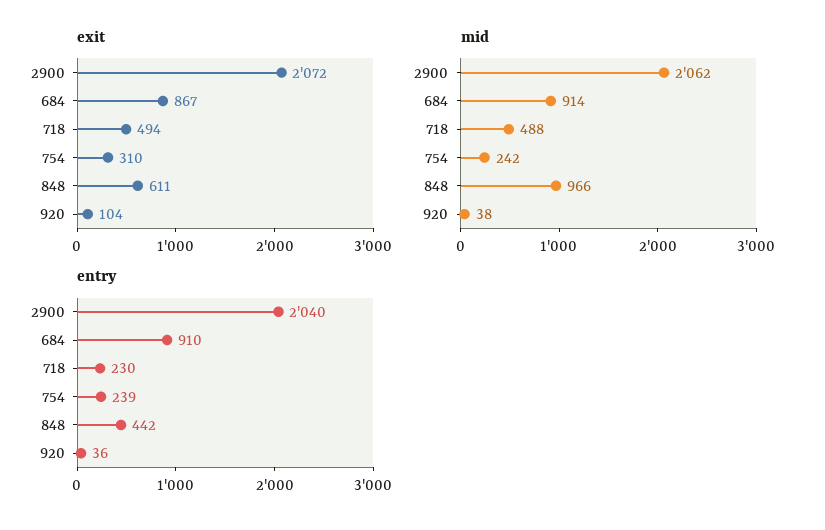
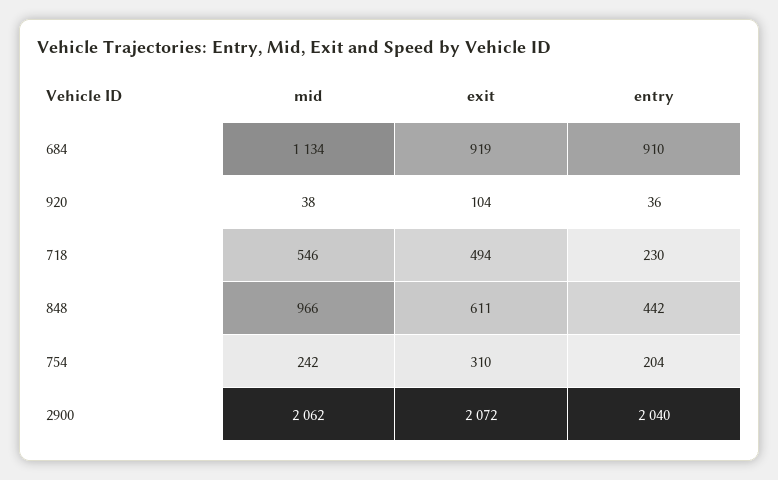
exit, 684: 867 -> 919
mid, 684: 914 -> 1134
mid, 718: 488 -> 546
entry, 754: 239 -> 204

